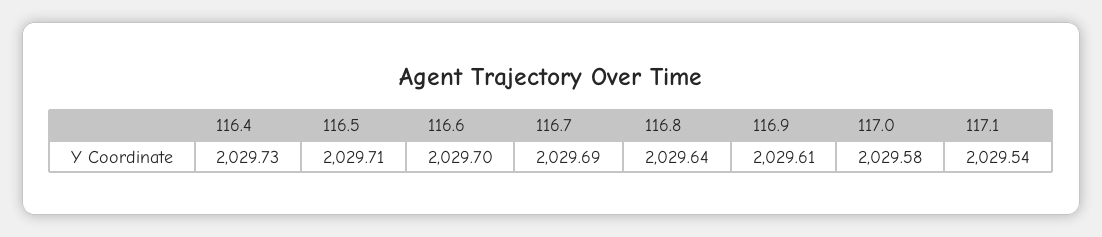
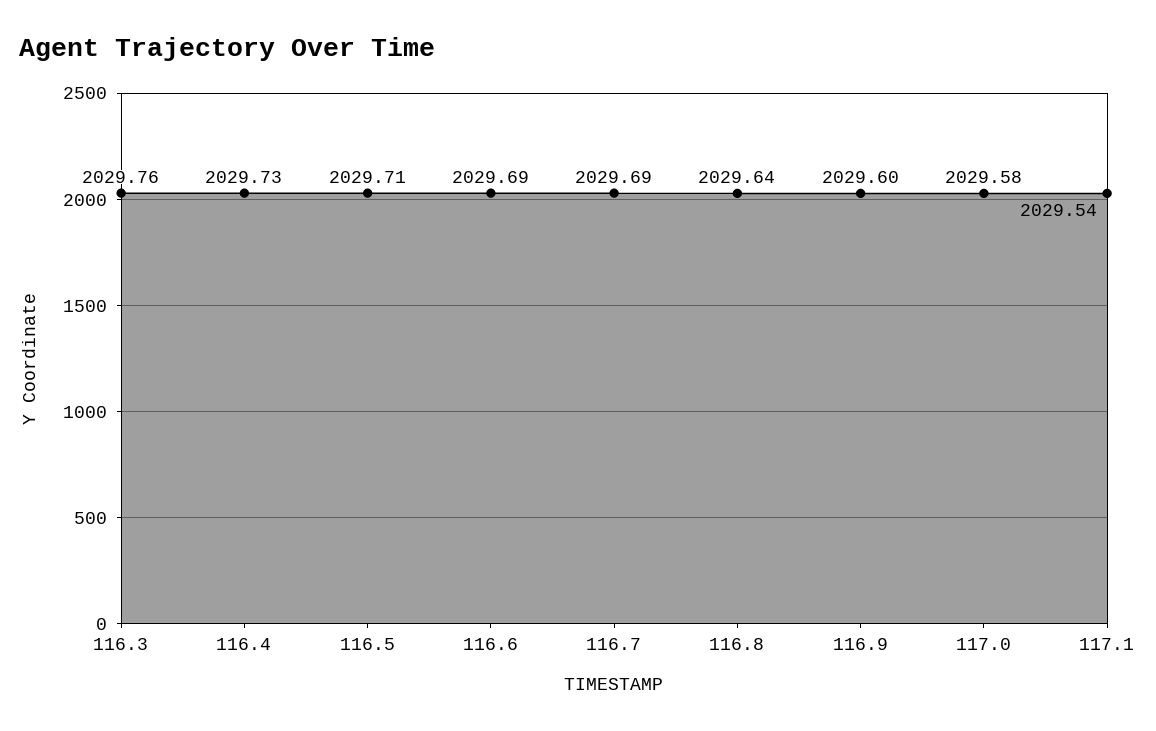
116.6: 2029.7 -> 2029.69
116.9: 2029.61 -> 2029.6
116.3: none -> 2029.76

